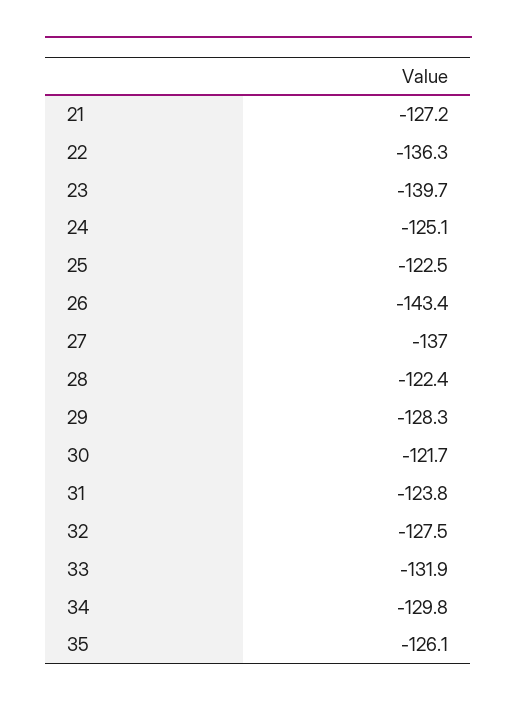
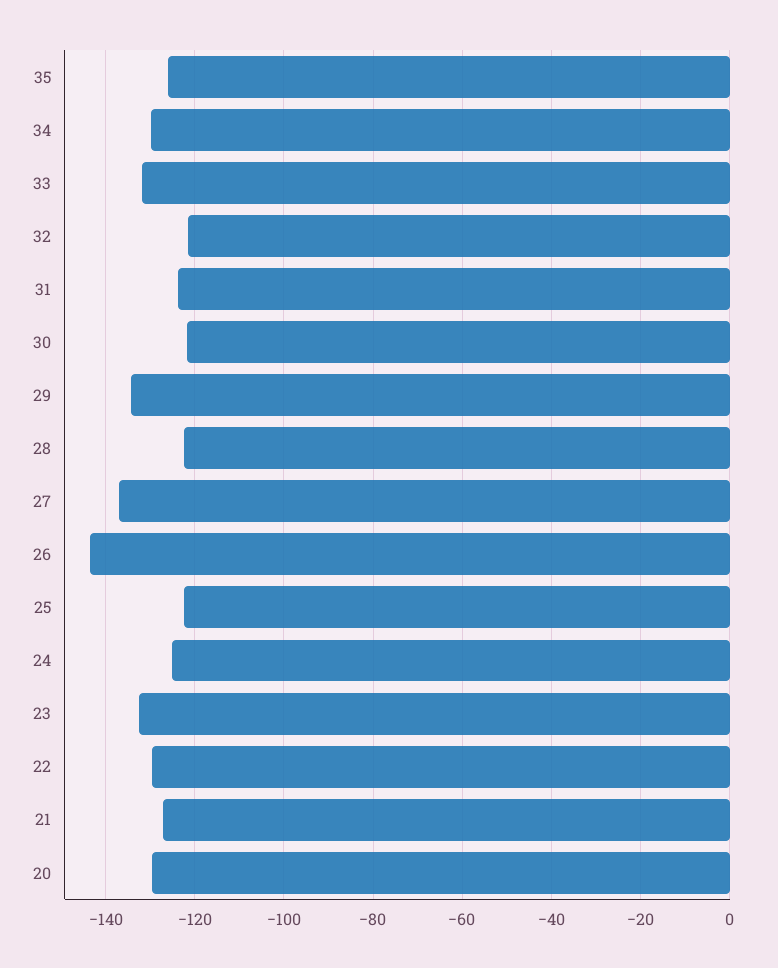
22: -136.3 -> -130
23: -139.7 -> -132
29: -128.3 -> -134
32: -127.5 -> -122
20: none -> -130

